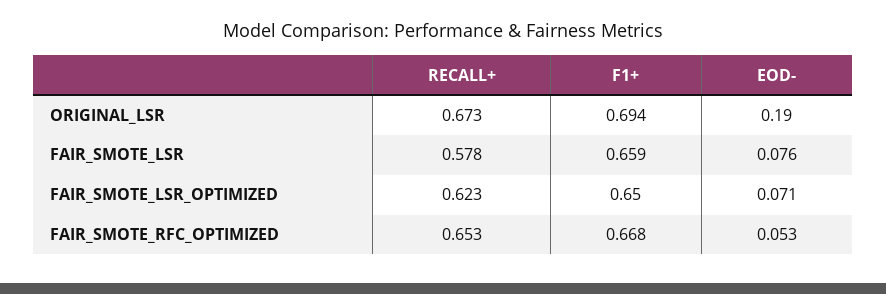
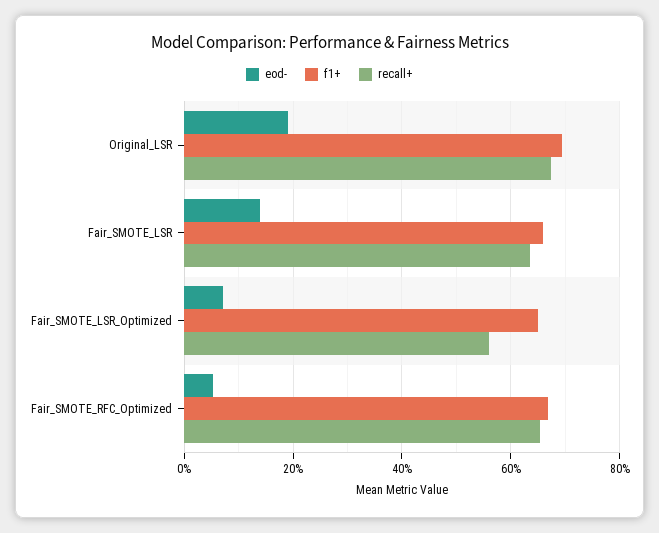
RECALL+, FAIR_SMOTE_LSR: 0.578 -> 0.64
EOD-, FAIR_SMOTE_LSR: 0.076 -> 0.14
RECALL+, FAIR_SMOTE_LSR_OPTIMIZED: 0.623 -> 0.56

